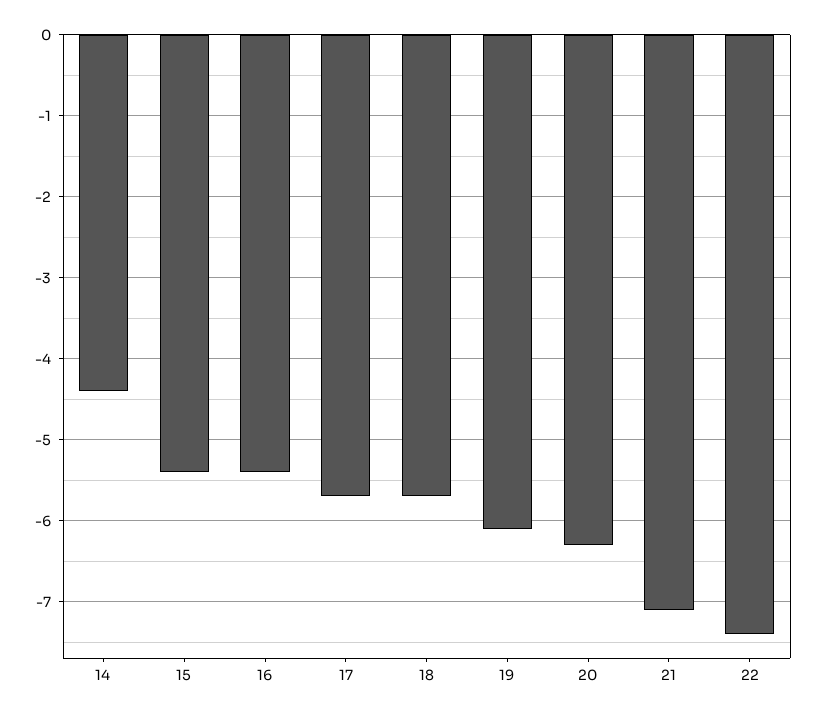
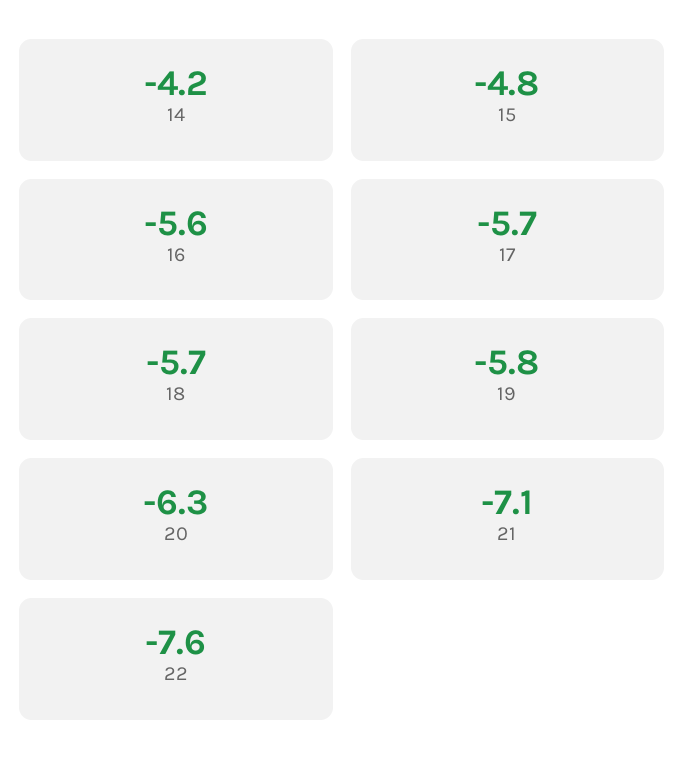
14: -4.4 -> -4.2
15: -5.4 -> -4.8
16: -5.4 -> -5.6
19: -6.1 -> -5.8
22: -7.4 -> -7.6

